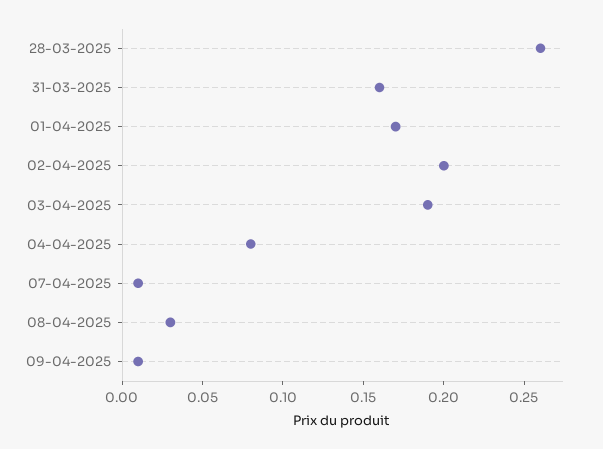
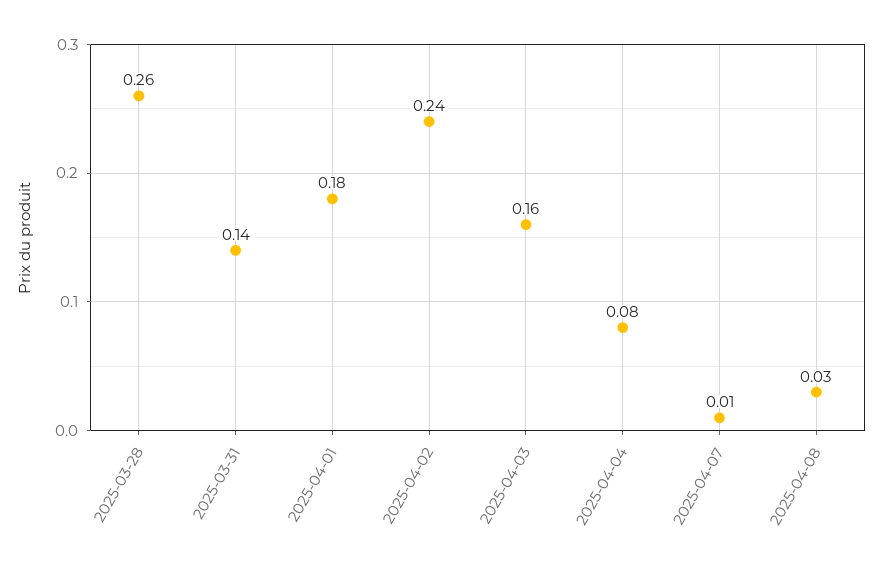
31-03-2025: 0.16 -> 0.14
01-04-2025: 0.17 -> 0.18
02-04-2025: 0.2 -> 0.24
03-04-2025: 0.19 -> 0.16
09-04-2025: 0.01 -> none

